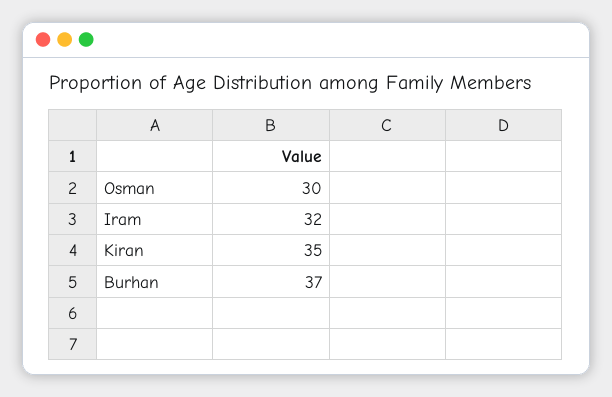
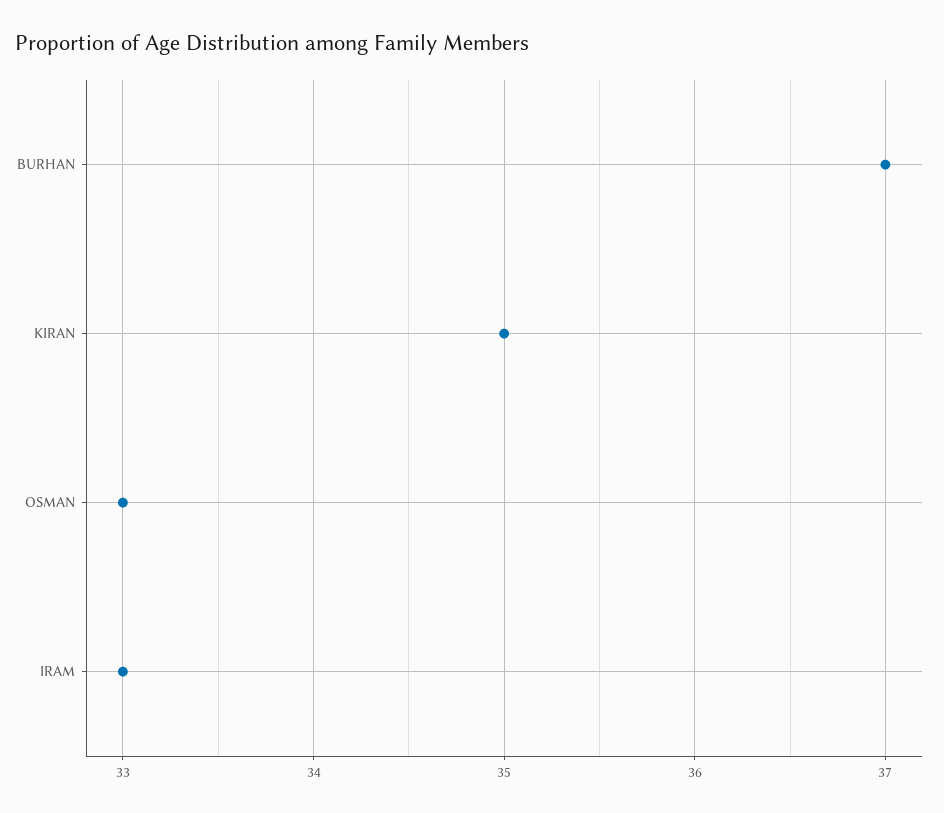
Osman: 30 -> 33
Iram: 32 -> 33

